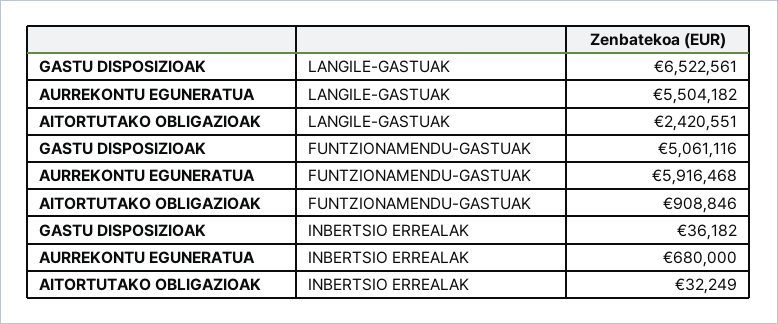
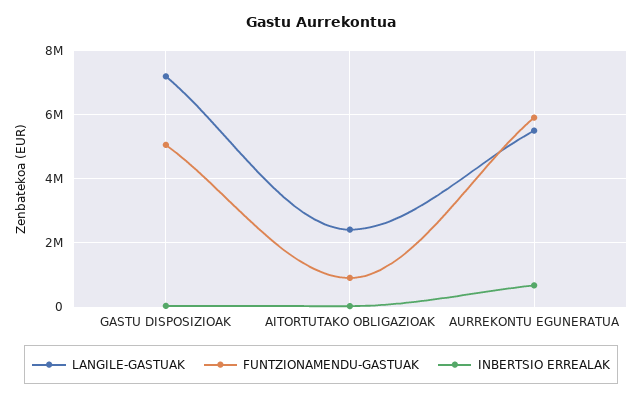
LANGILE-GASTUAK, GASTU DISPOSIZIOAK: 6522561 -> 7200000

